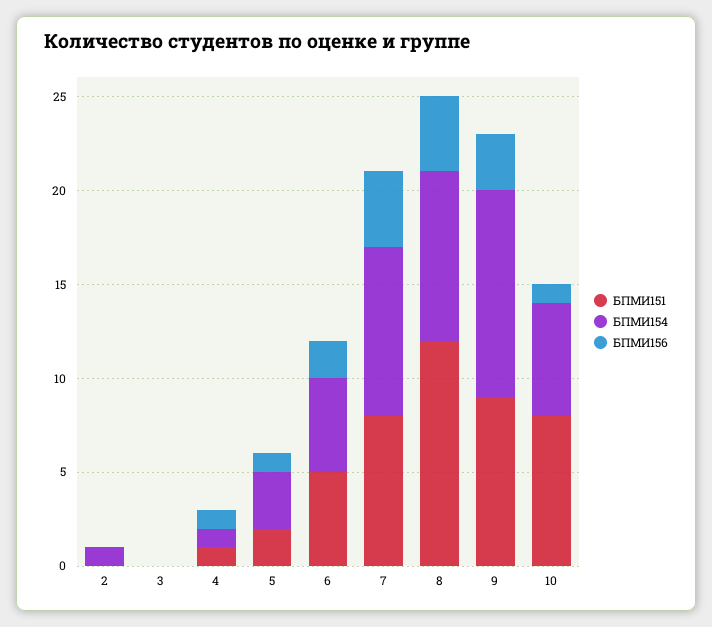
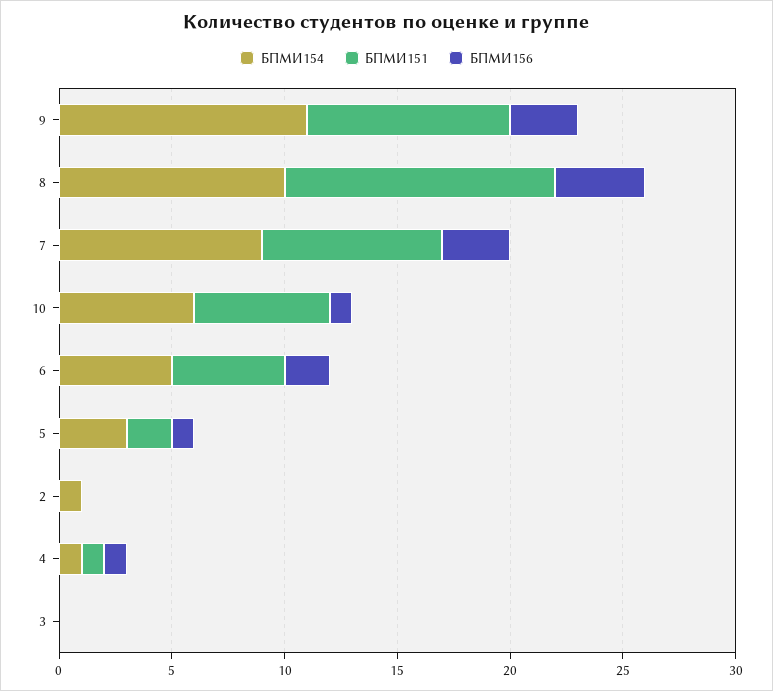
БПМИ156, 7: 4 -> 3
БПМИ154, 8: 9 -> 10
БПМИ151, 10: 8 -> 6

